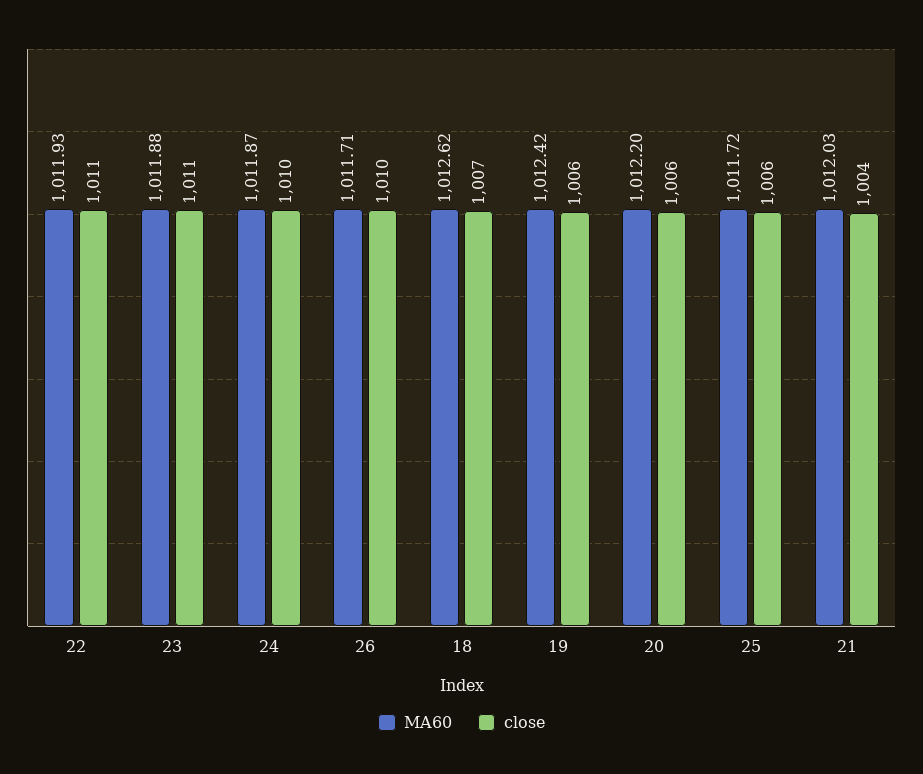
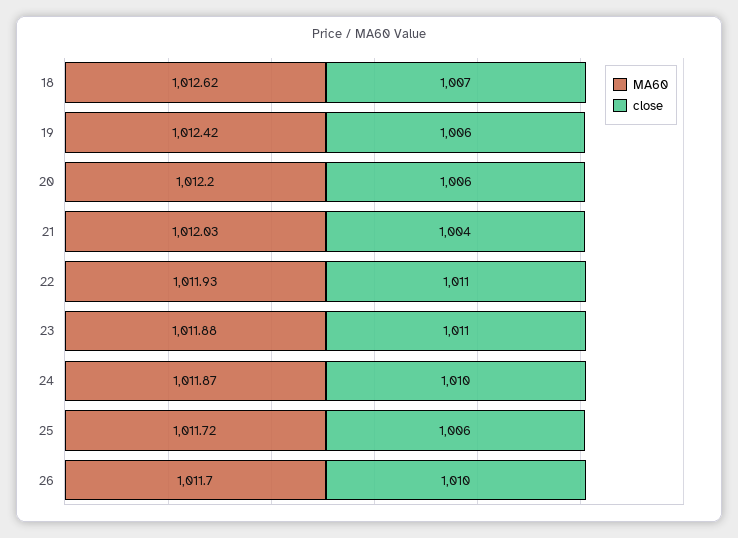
MA60, 26: 1011.71 -> 1011.7

